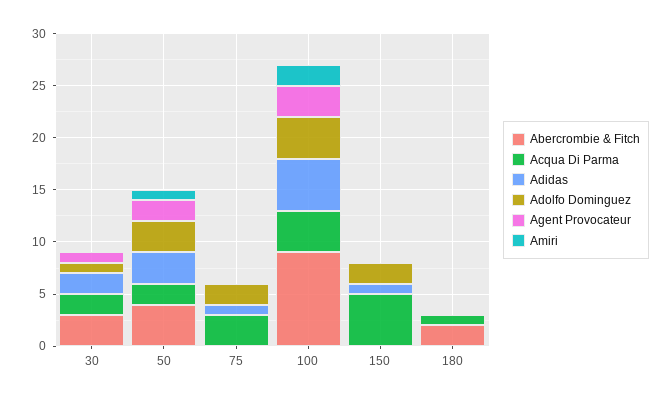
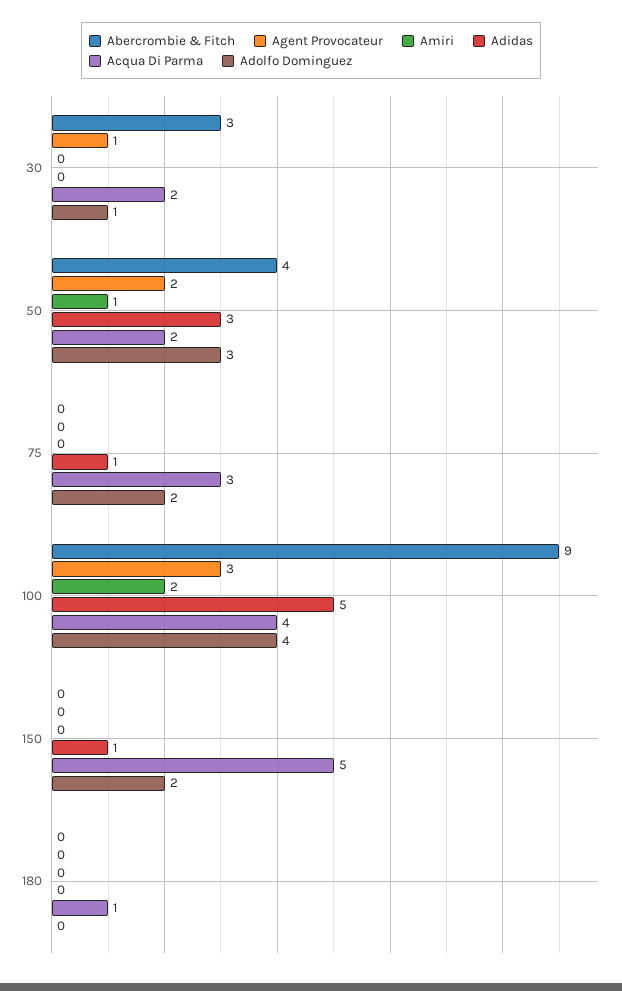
Adidas, 30: 2 -> 0
Abercrombie & Fitch, 180: 2 -> 0

